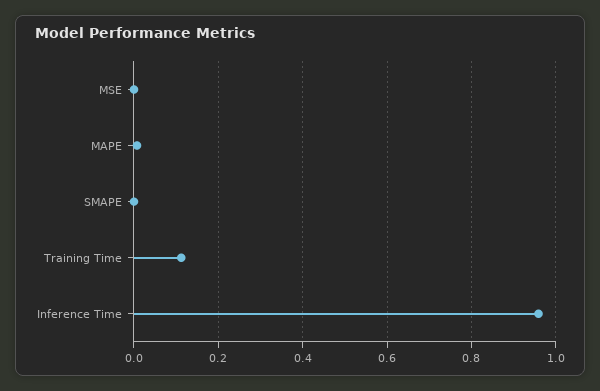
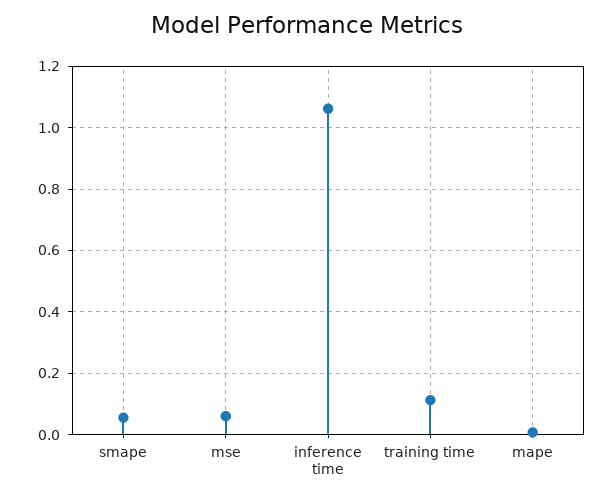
MSE: 0 -> 0.06
SMAPE: 0 -> 0.06
Inference Time: 0.96 -> 1.06

